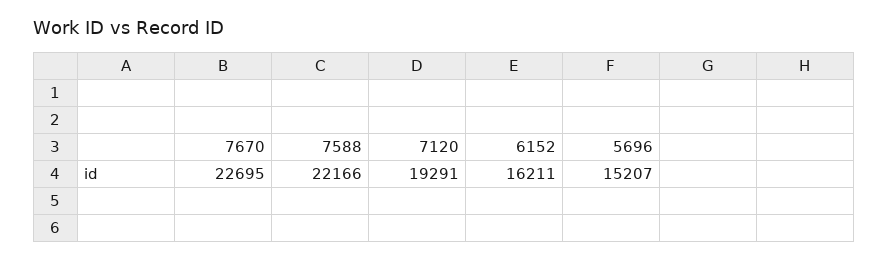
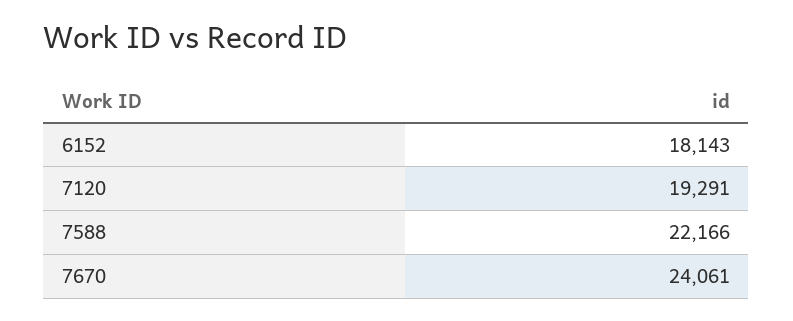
7670: 22695 -> 24061
6152: 16211 -> 18143
5696: 15207 -> none

